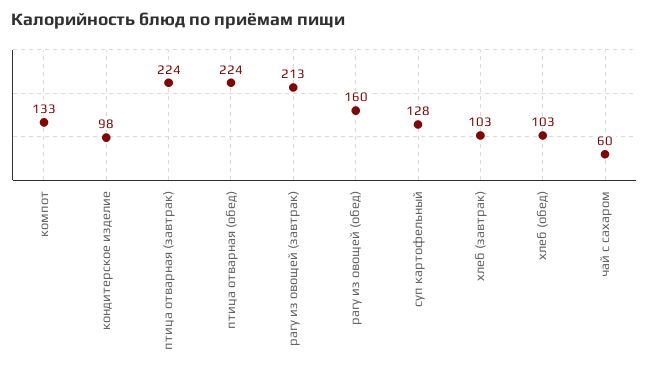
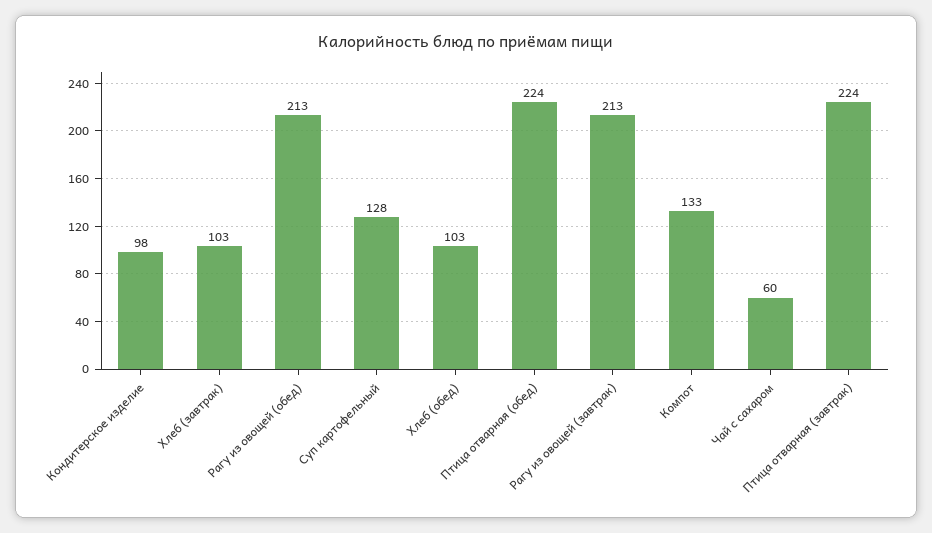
рагу из овощей (обед): 160 -> 213

